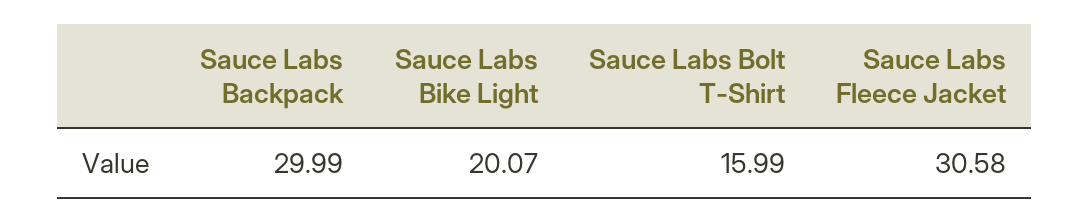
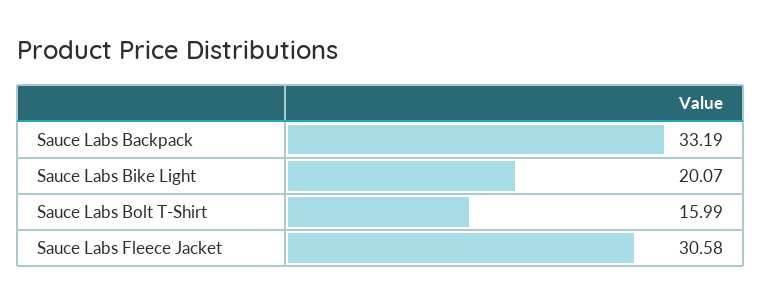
Sauce Labs Backpack: 29.99 -> 33.19

